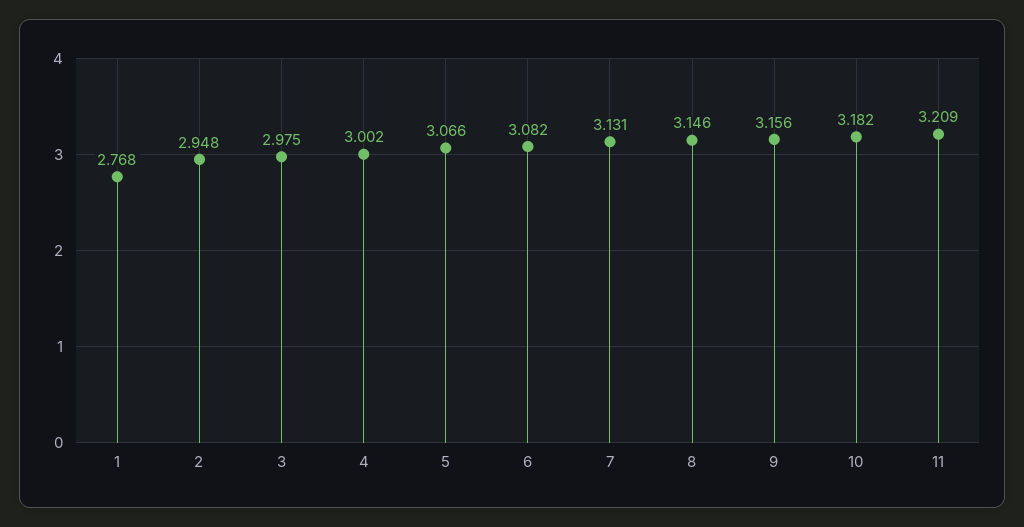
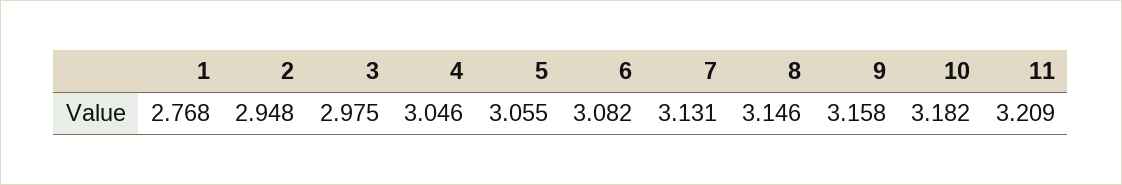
4: 3.002 -> 3.046
5: 3.066 -> 3.055
9: 3.156 -> 3.158

